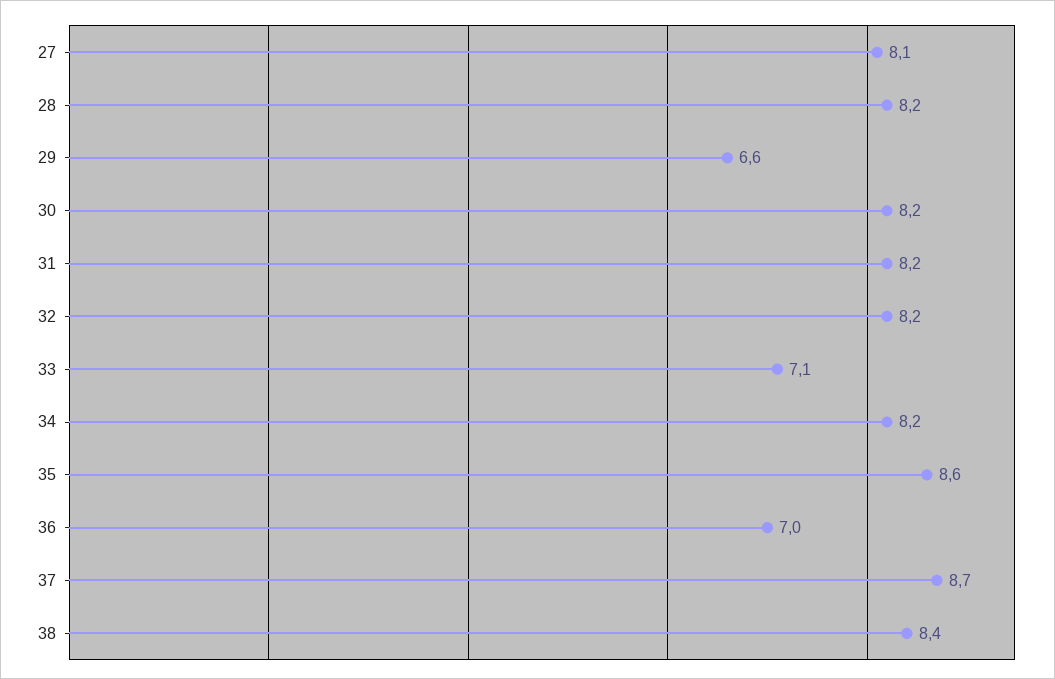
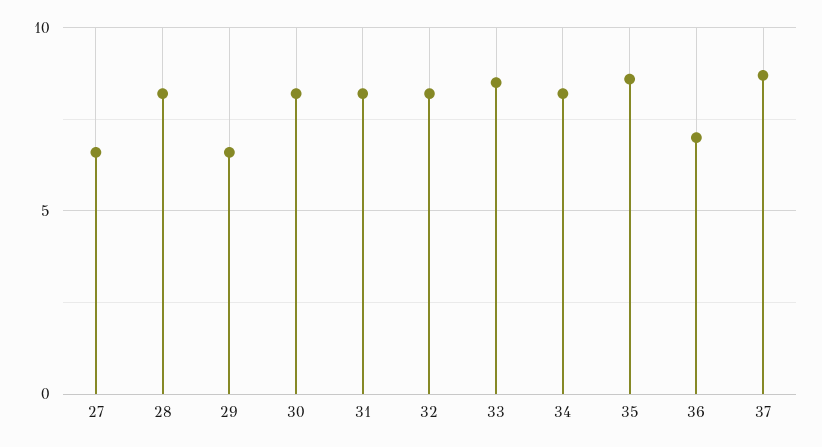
27: 8.1 -> 6.5
33: 7.1 -> 8.5
38: 8.4 -> none

